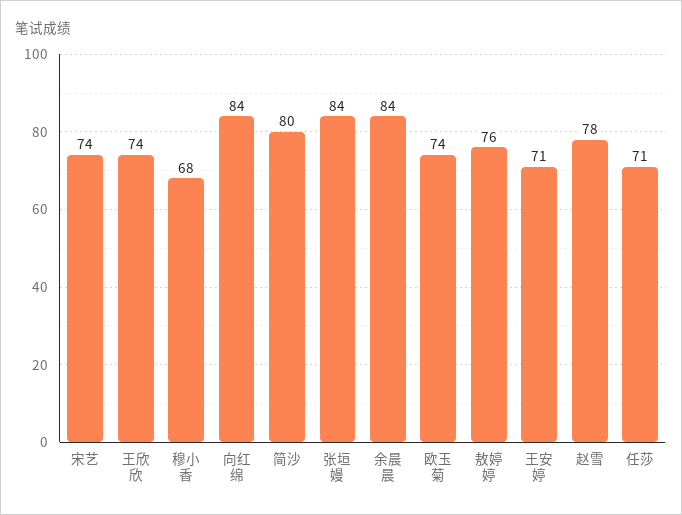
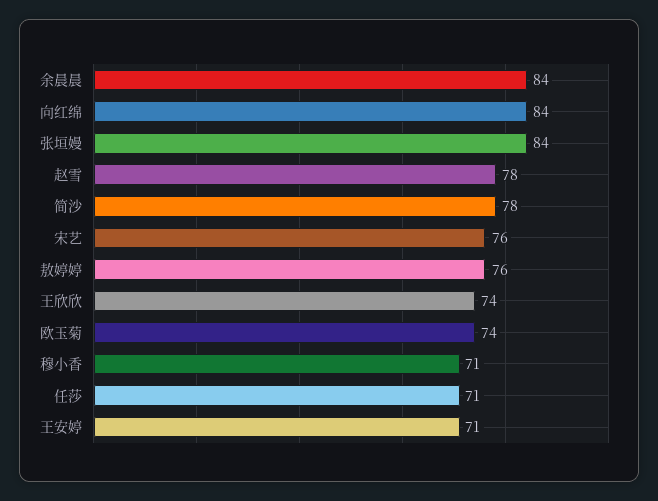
宋艺: 74 -> 76
穆小香: 68 -> 71
简沙: 80 -> 78

